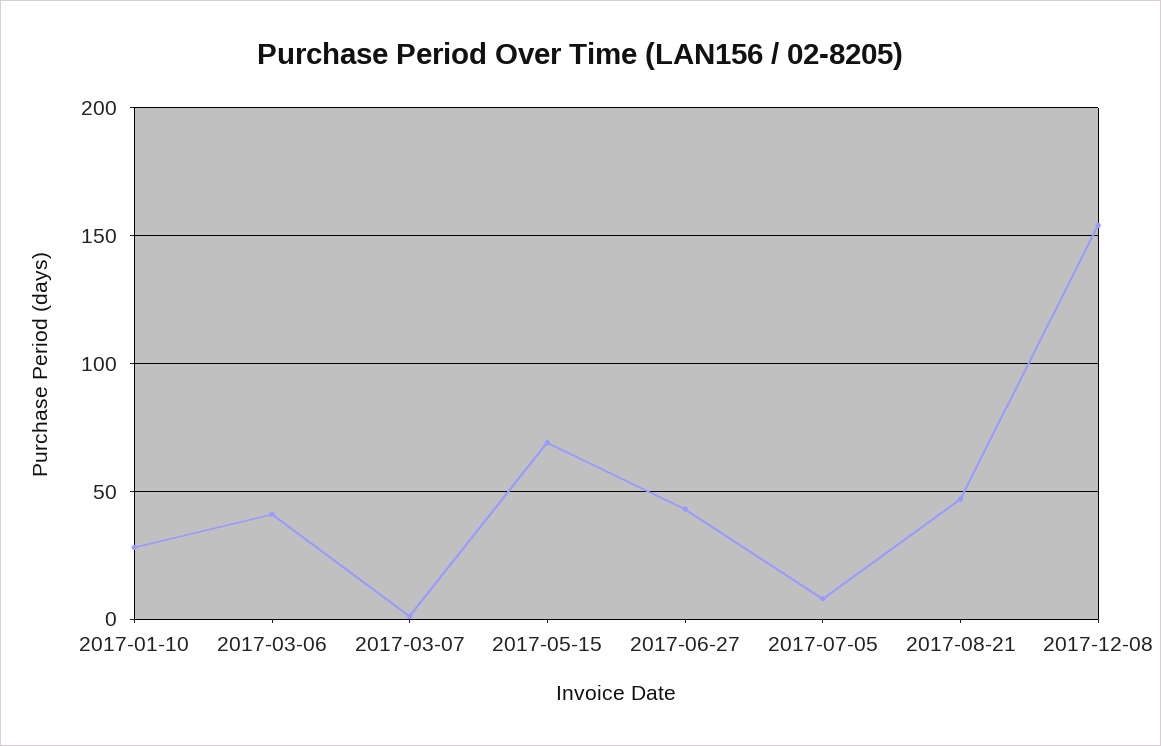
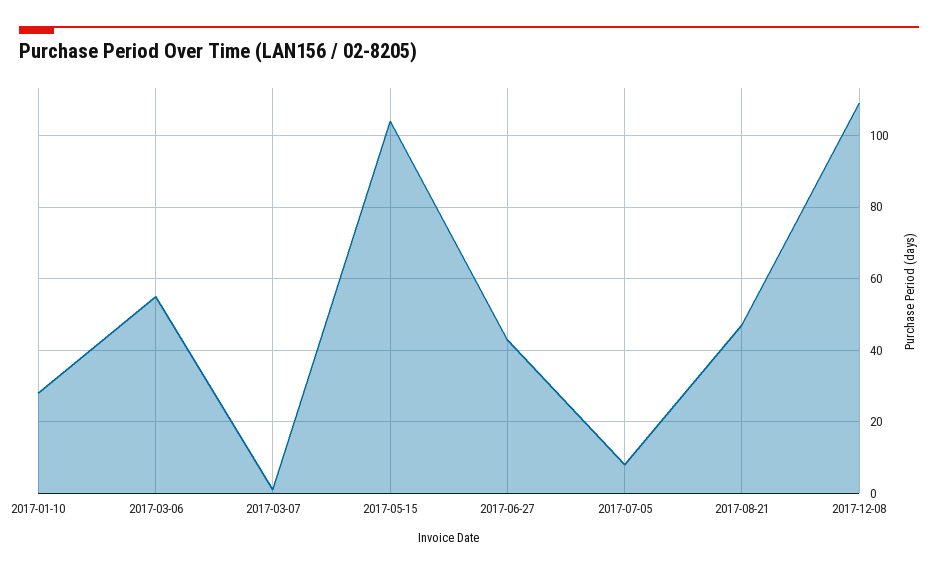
2017-03-06: 40 -> 55
2017-05-15: 70 -> 105
2017-12-08: 155 -> 110

